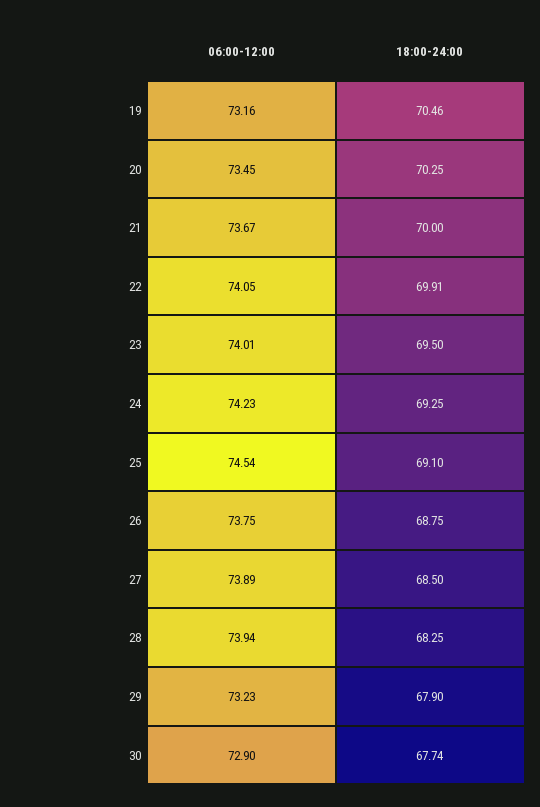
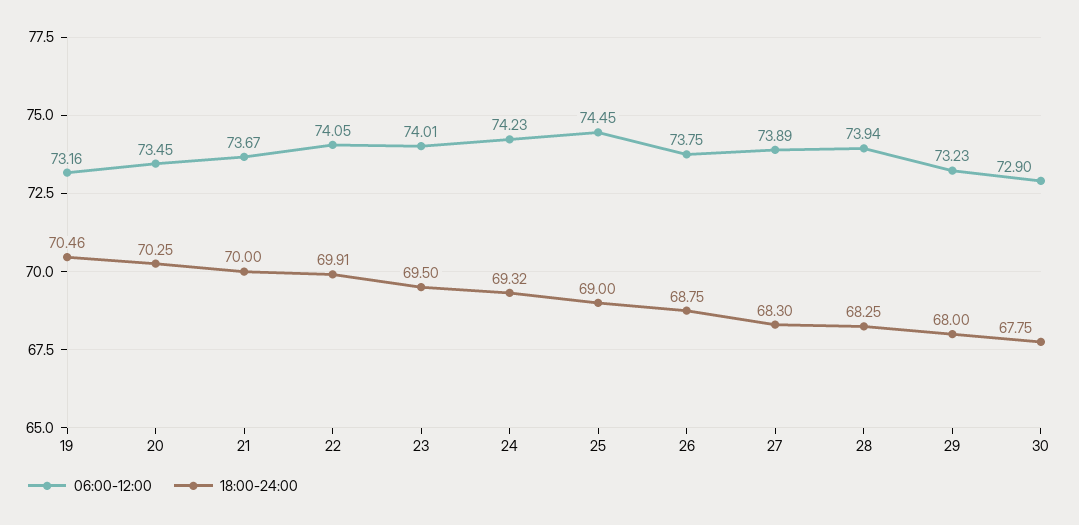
18:00-24:00, 24: 69.25 -> 69.32
06:00-12:00, 25: 74.54 -> 74.45
18:00-24:00, 25: 69.1 -> 69
18:00-24:00, 27: 68.5 -> 68.3
18:00-24:00, 29: 67.9 -> 68
18:00-24:00, 30: 67.74 -> 67.75

